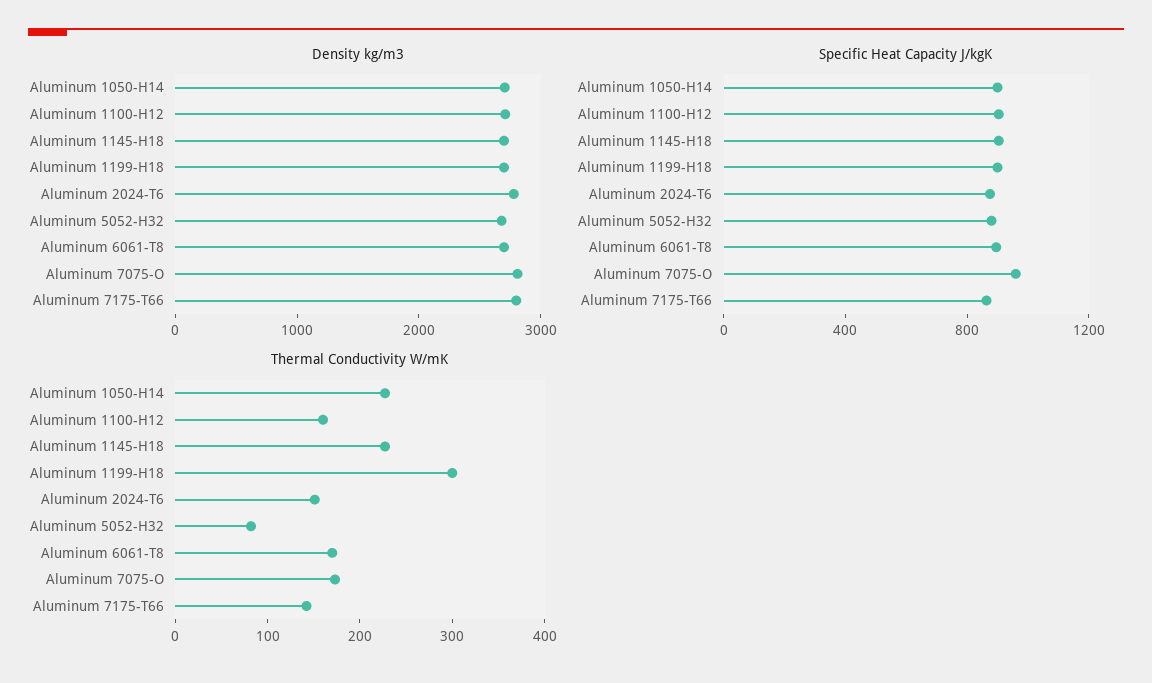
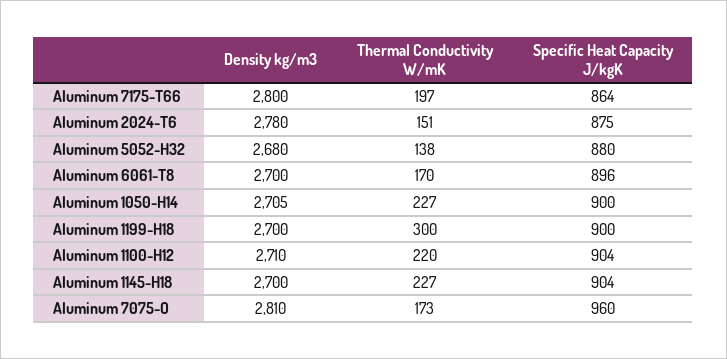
Thermal Conductivity W/mK, Aluminum 1100-H12: 160 -> 220
Thermal Conductivity W/mK, Aluminum 5052-H32: 80 -> 138
Thermal Conductivity W/mK, Aluminum 7175-T66: 140 -> 197

